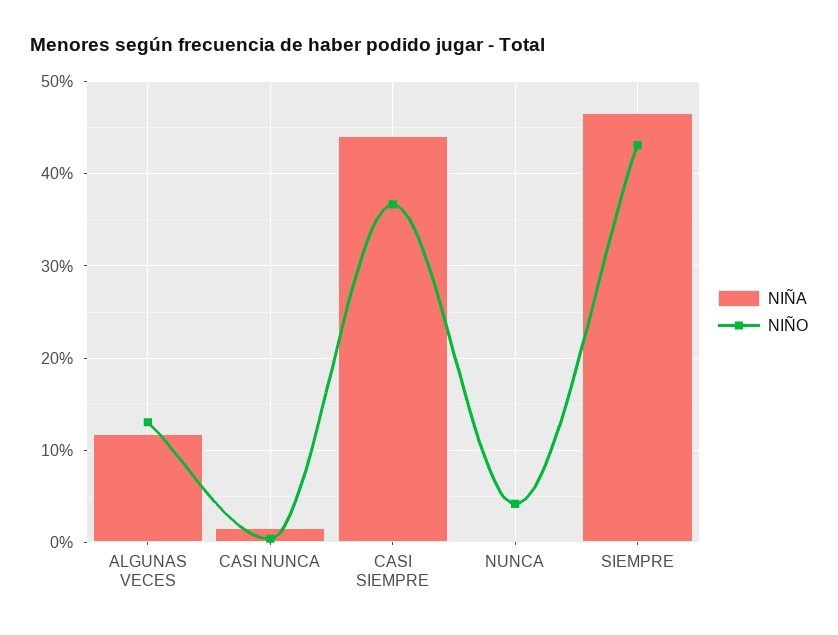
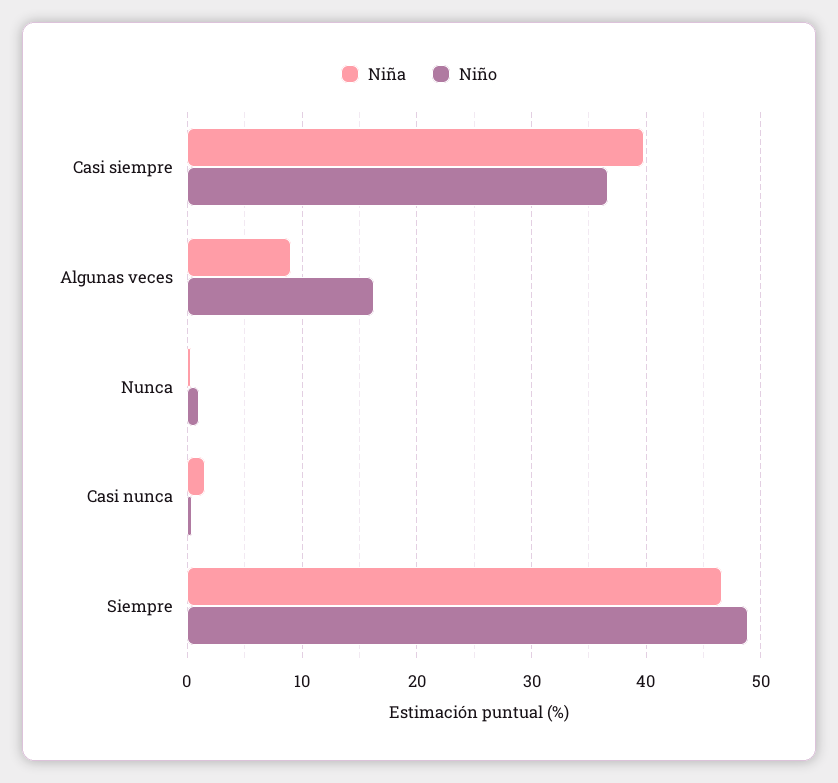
NIÑA, ALGUNAS VECES: 12 -> 9
NIÑO, ALGUNAS VECES: 13 -> 16
NIÑA, CASI SIEMPRE: 44 -> 40
NIÑO, NUNCA: 4 -> 1
NIÑO, SIEMPRE: 43 -> 49

